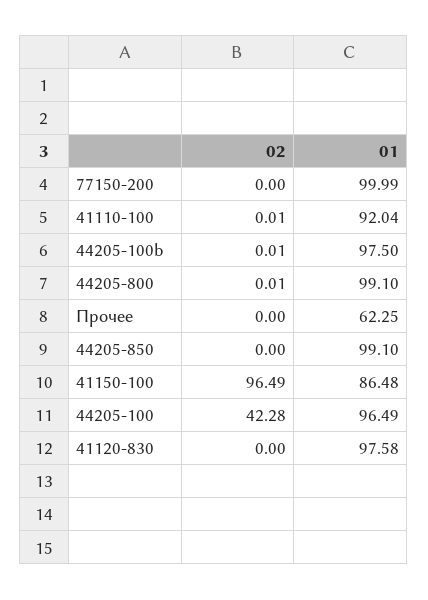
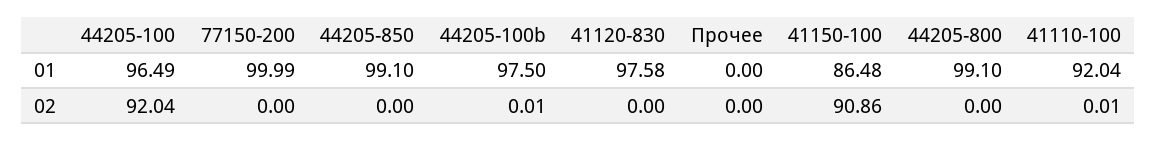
02, 44205-800: 0.01 -> 0
01, Прочее: 62.25 -> 0
02, 41150-100: 96.49 -> 90.86
02, 44205-100: 42.28 -> 92.04

